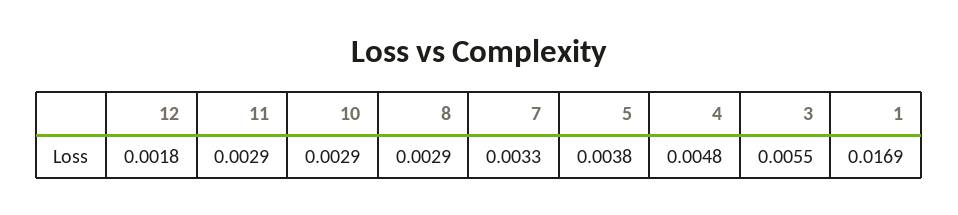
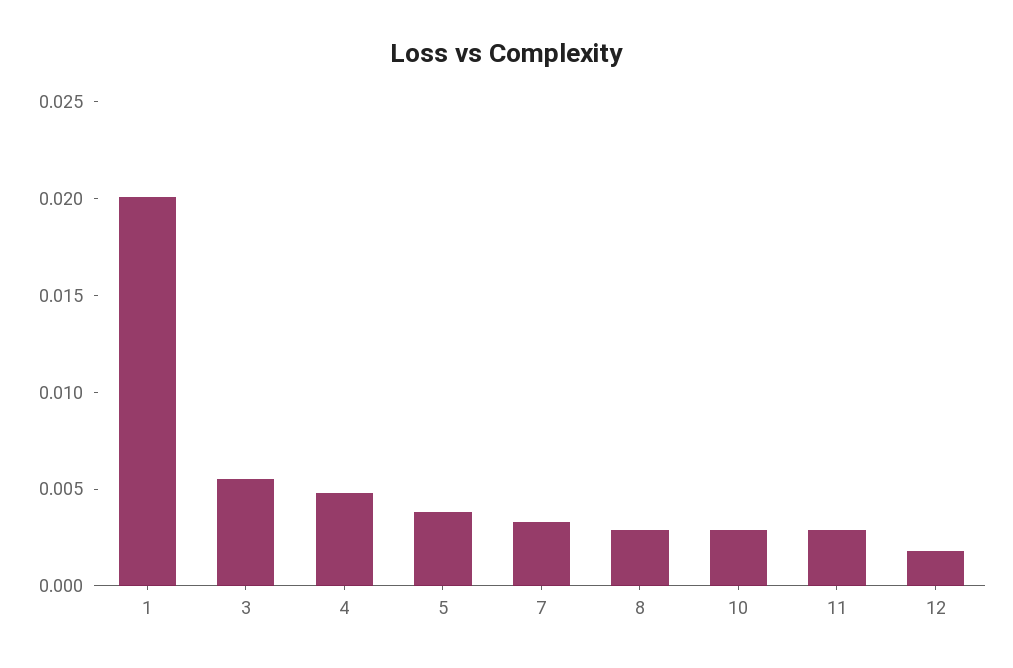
1: 0.0169 -> 0.02

